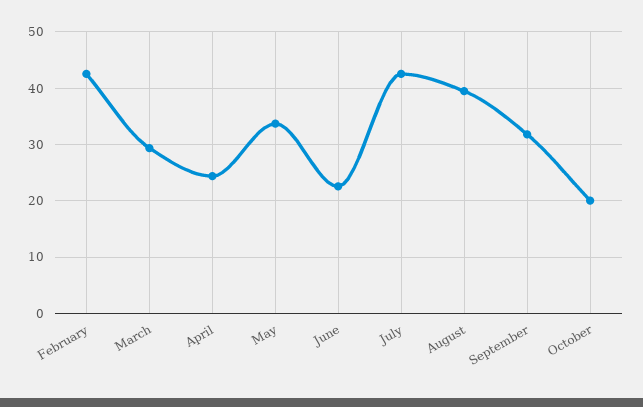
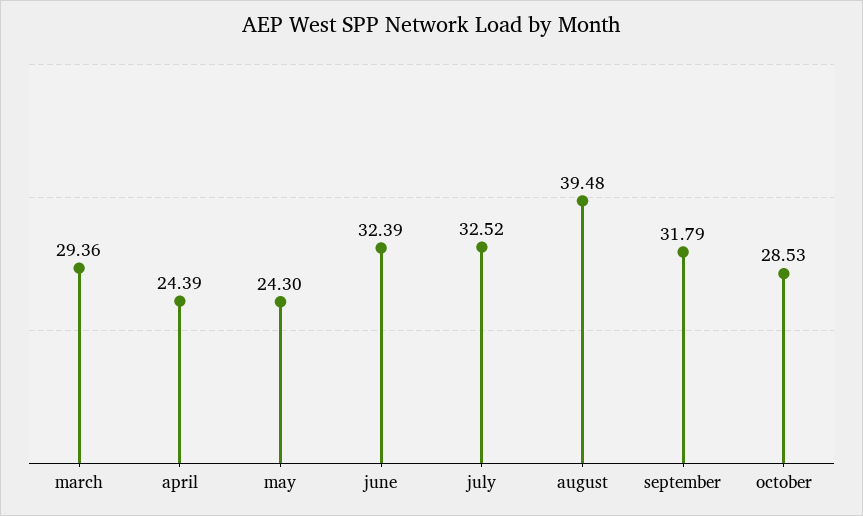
February: 42 -> none
May: 34 -> 24.3
June: 22 -> 32.39
July: 42 -> 32.52
October: 20 -> 28.53

